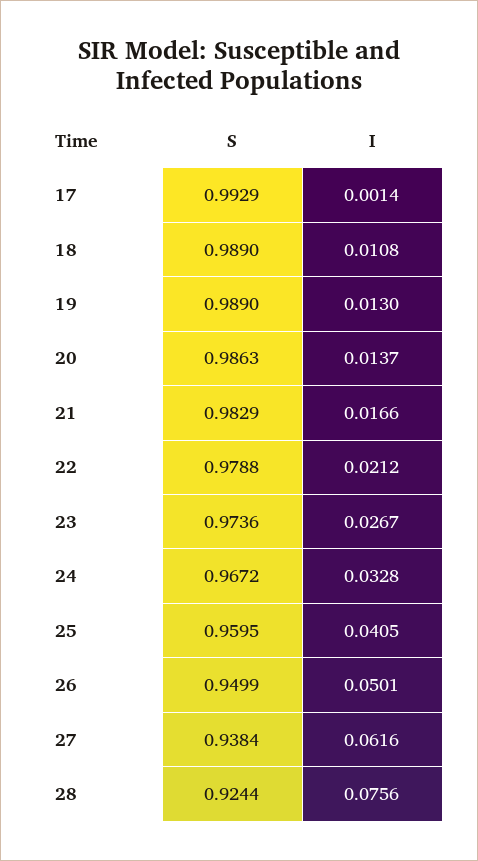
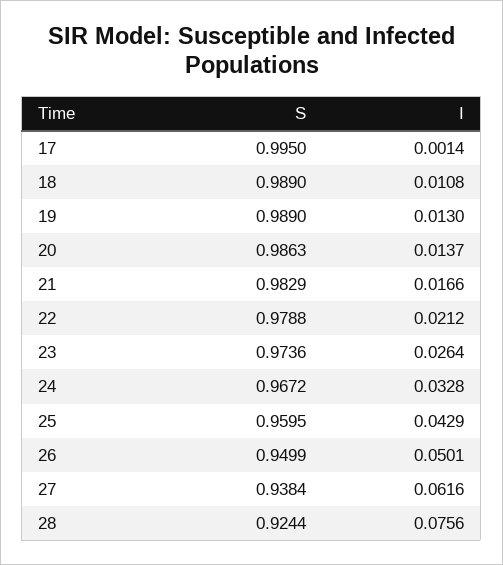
S, 17: 0.9929 -> 0.995
I, 23: 0.0267 -> 0.0264
I, 25: 0.0405 -> 0.0429

